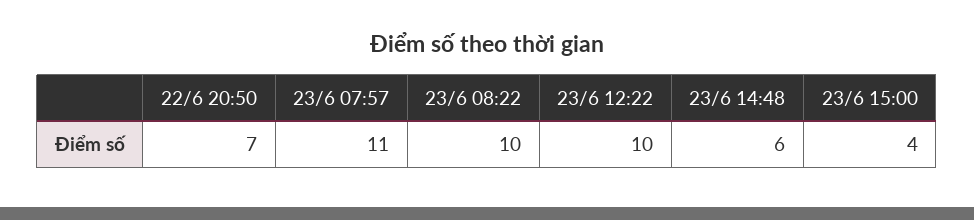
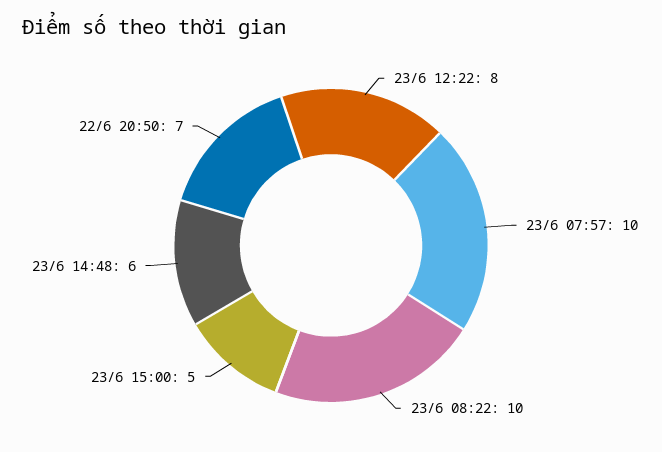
23/6 07:57: 11 -> 10
23/6 12:22: 10 -> 8
23/6 15:00: 4 -> 5

